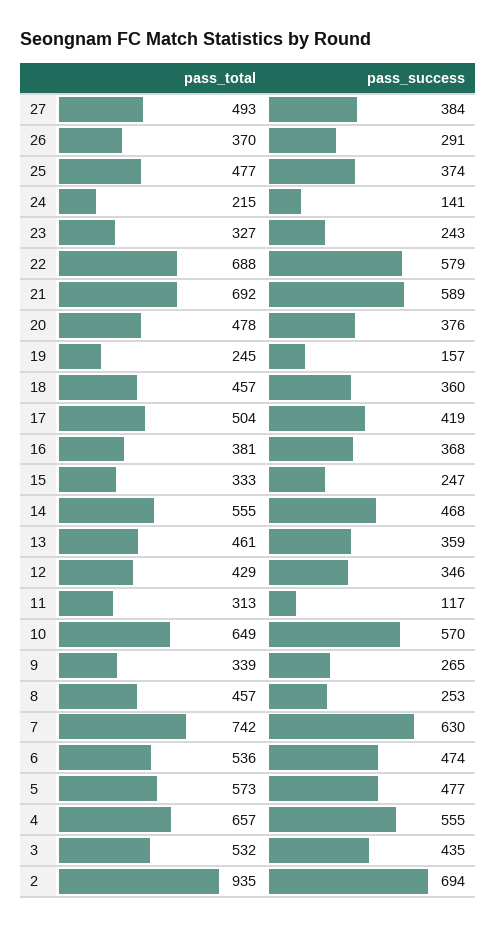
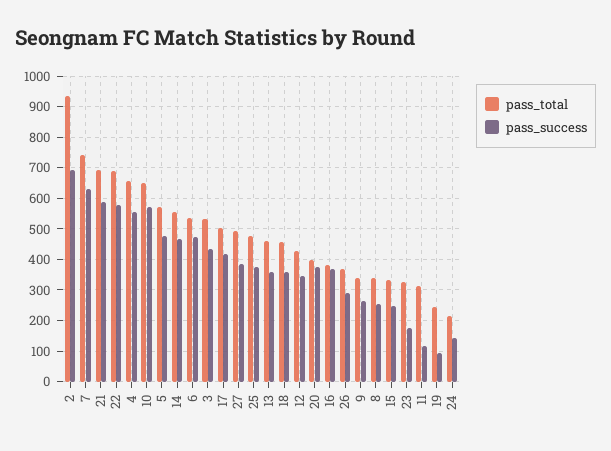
pass_success, 23: 243 -> 180
pass_total, 20: 478 -> 400
pass_success, 19: 157 -> 100
pass_total, 8: 457 -> 340

